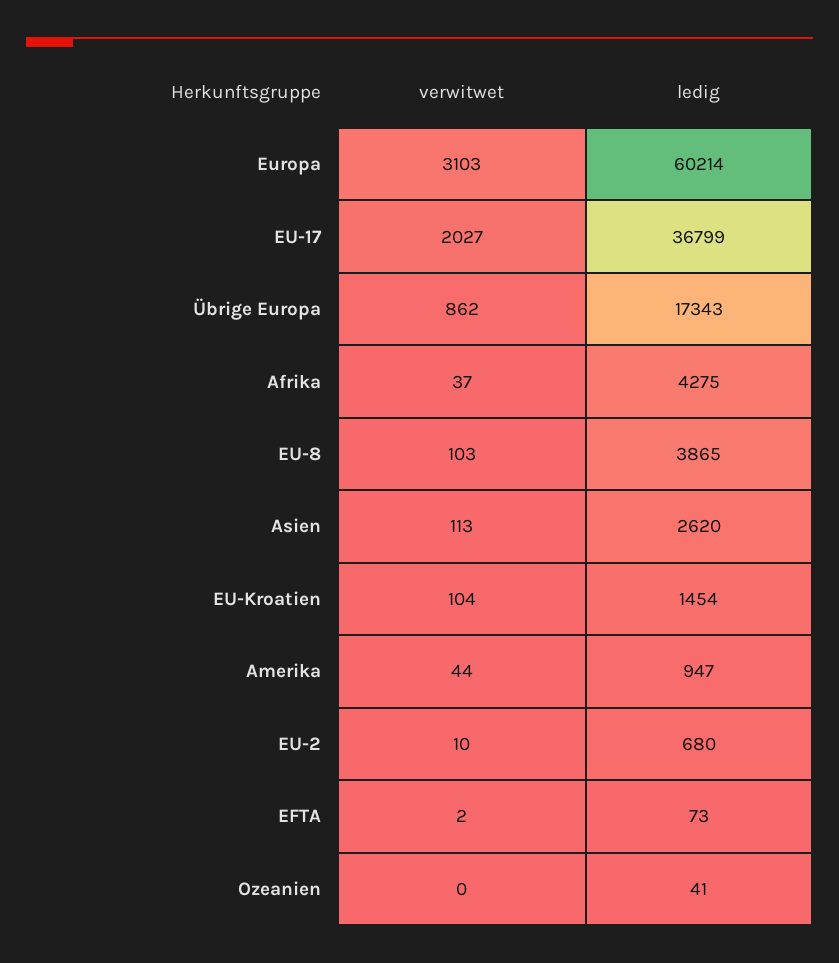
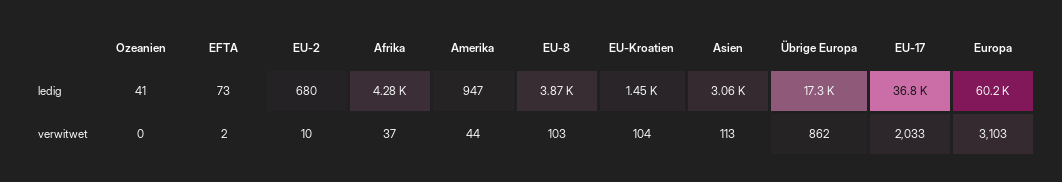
verwitwet, EU-17: 2027 -> 2033
ledig, Asien: 2620 -> 3060

